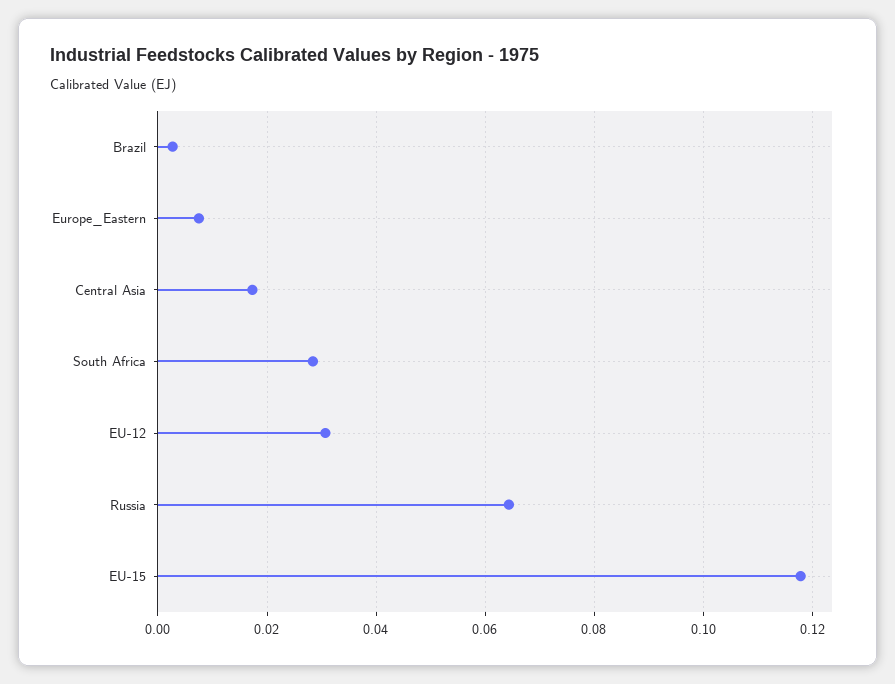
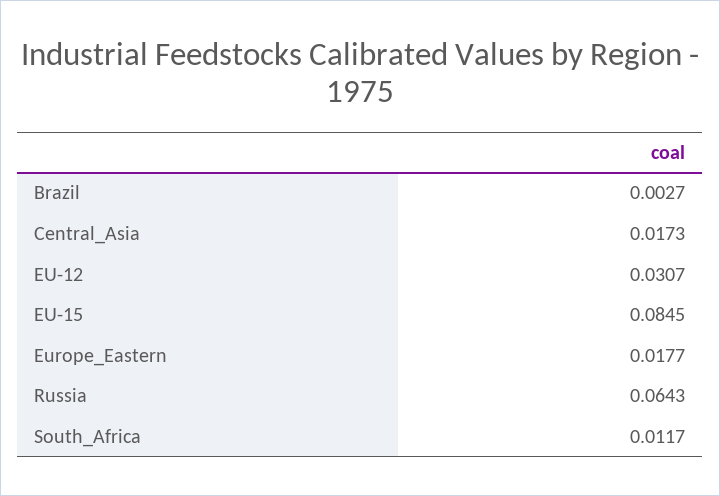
Europe_Eastern: 0.008 -> 0.0177
South Africa: 0.028 -> 0.0117
EU-15: 0.118 -> 0.0845

